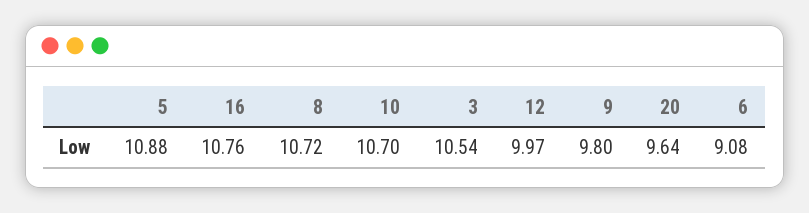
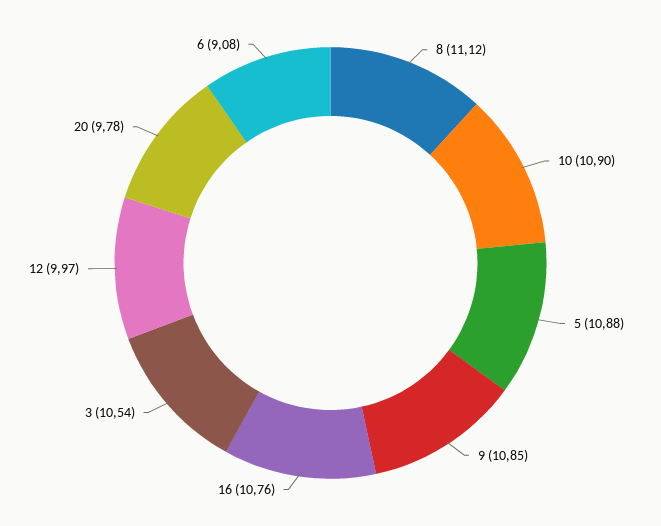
8: 10.72 -> 11.12
10: 10.7 -> 10.9
9: 9.8 -> 10.85
20: 9.64 -> 9.78

